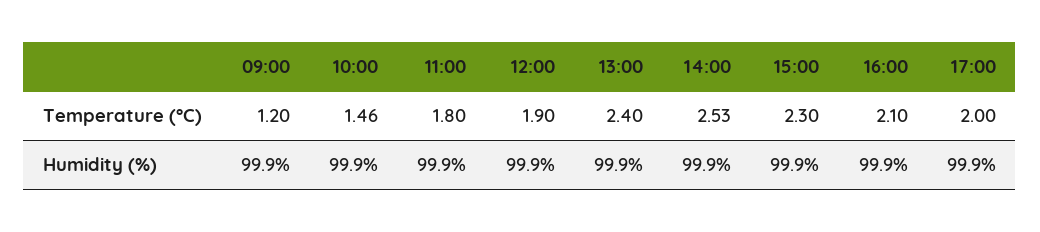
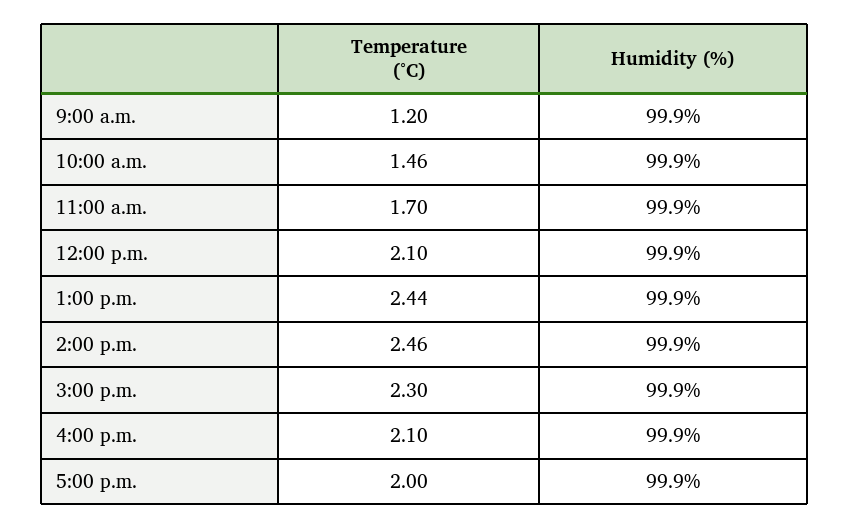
11:00, Temperature (°C): 1.8 -> 1.7
12:00, Temperature (°C): 1.9 -> 2.1
13:00, Temperature (°C): 2.4 -> 2.44
14:00, Temperature (°C): 2.53 -> 2.46

